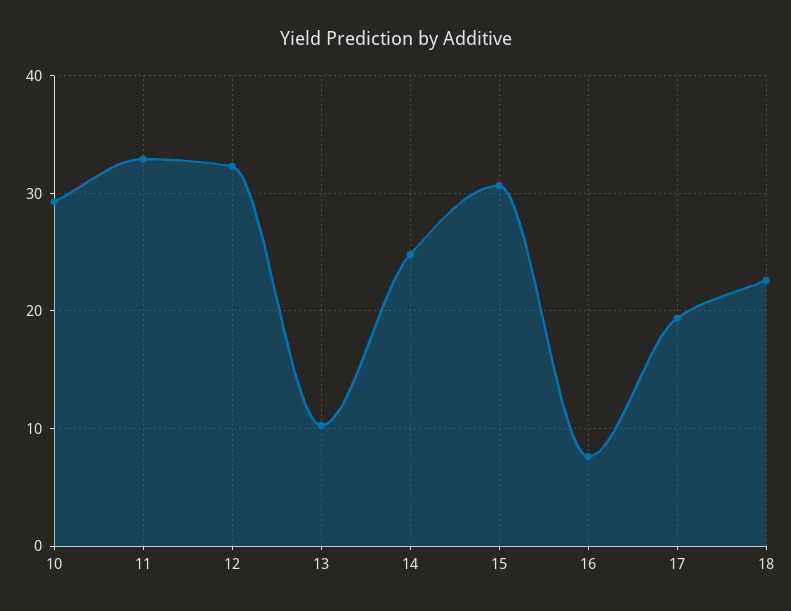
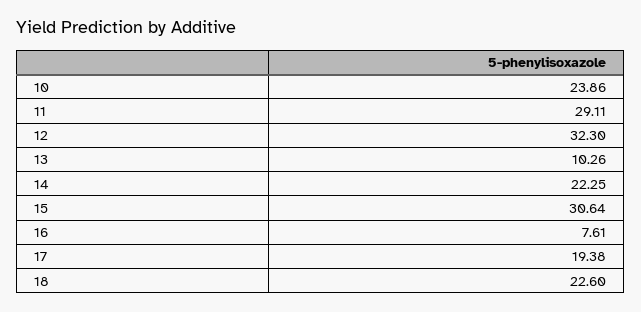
10: 29 -> 23.86
11: 33 -> 29.11
14: 25 -> 22.25

